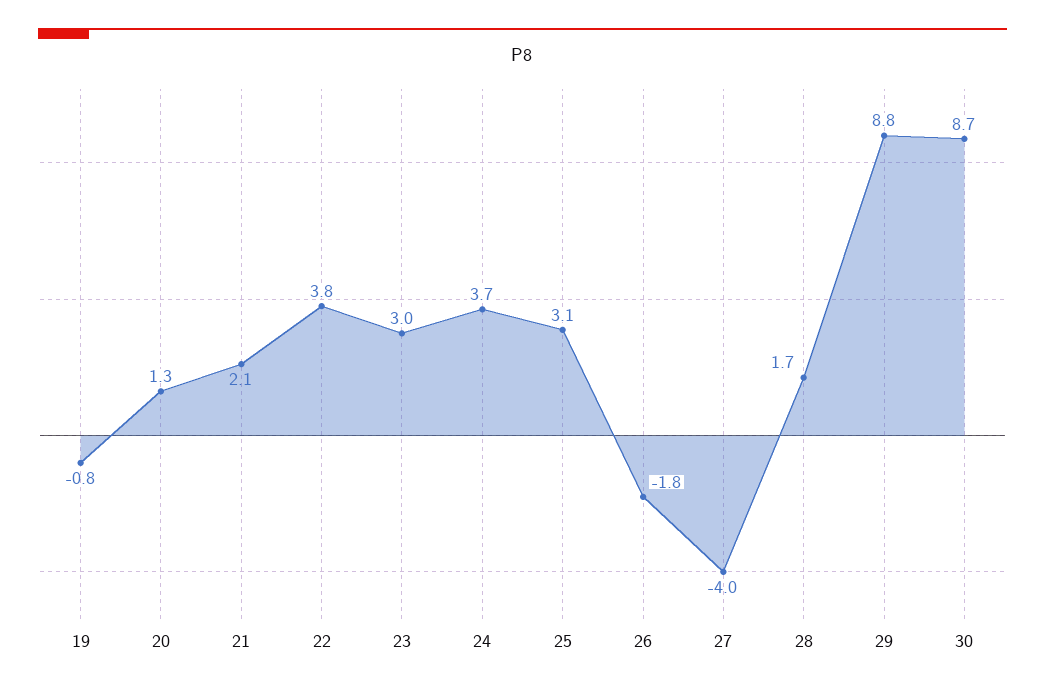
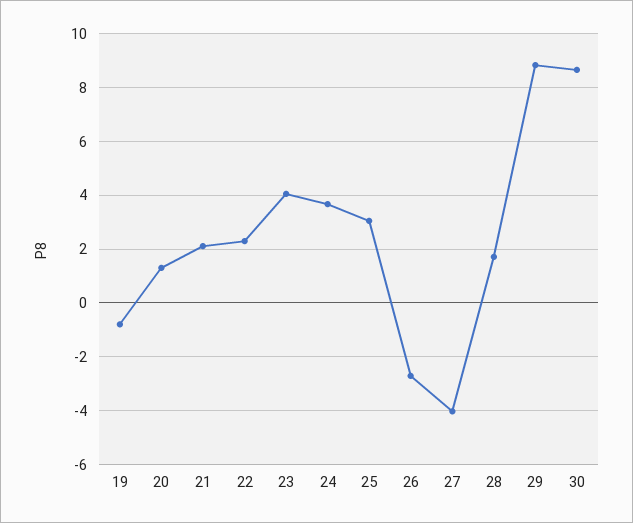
22: 3.8 -> 2.25
23: 3 -> 4
26: -1.8 -> -2.75

